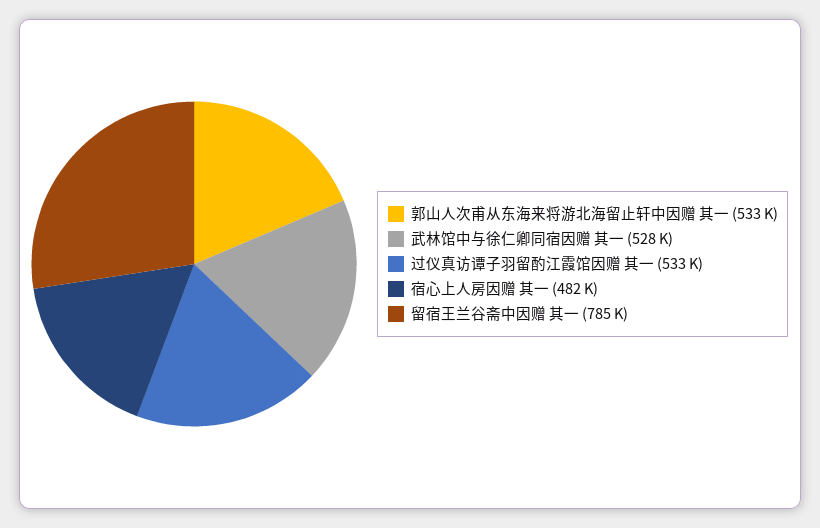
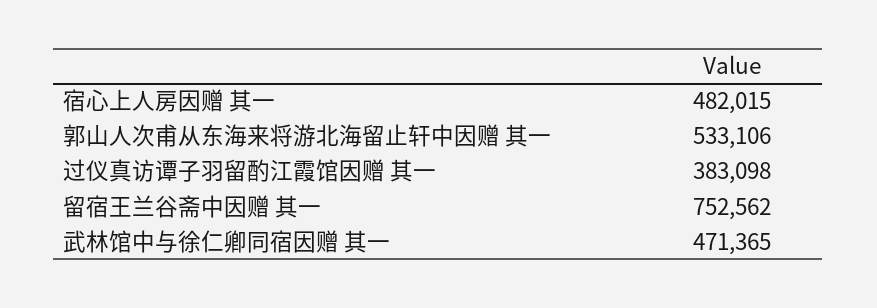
武林馆中与徐仁卿同宿因赠 其一: 528000 -> 471365
过仪真访谭子羽留酌江霞馆因赠 其一: 533000 -> 383098
留宿王兰谷斋中因赠 其一: 785000 -> 752562

